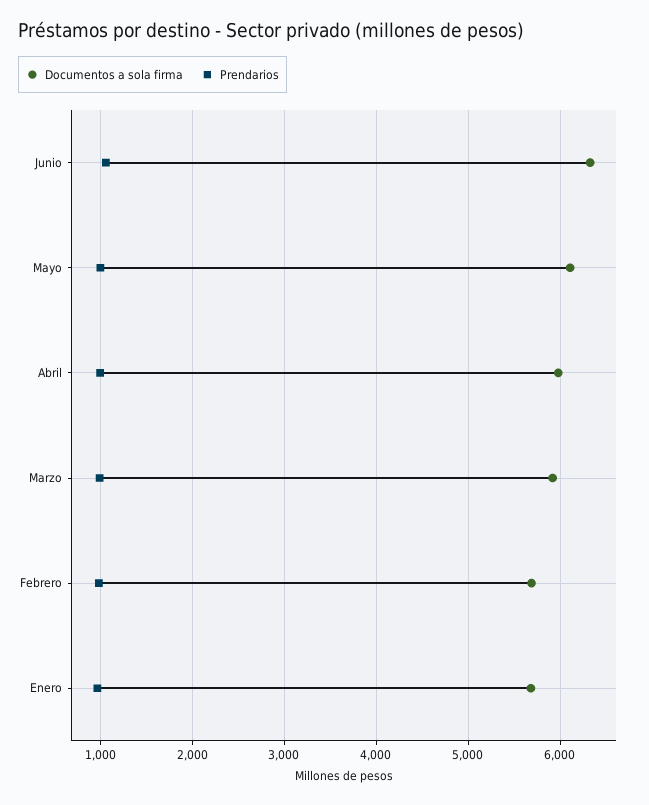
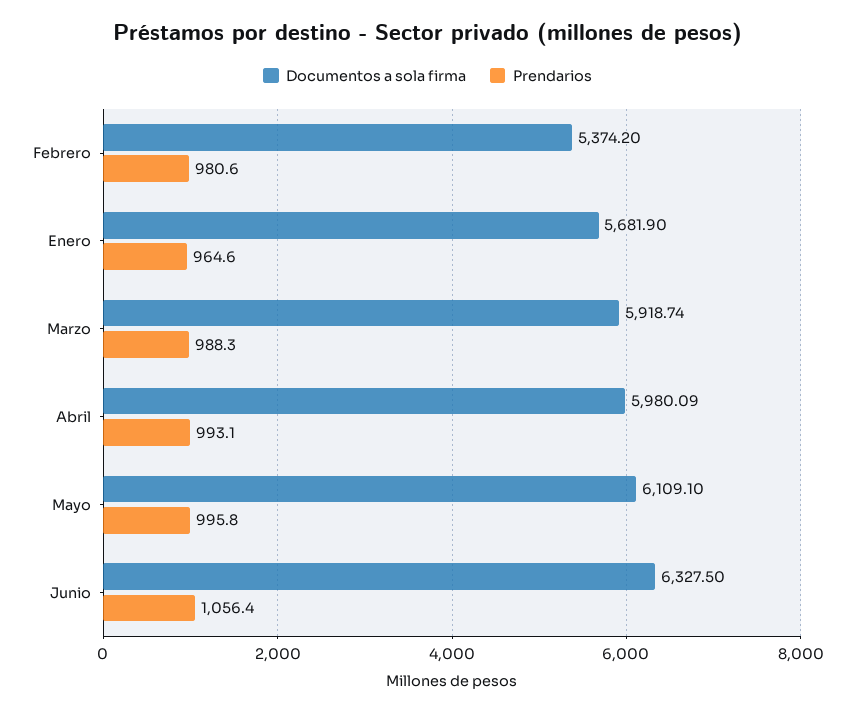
Documentos a sola firma, Febrero: 5700 -> 5374.2

